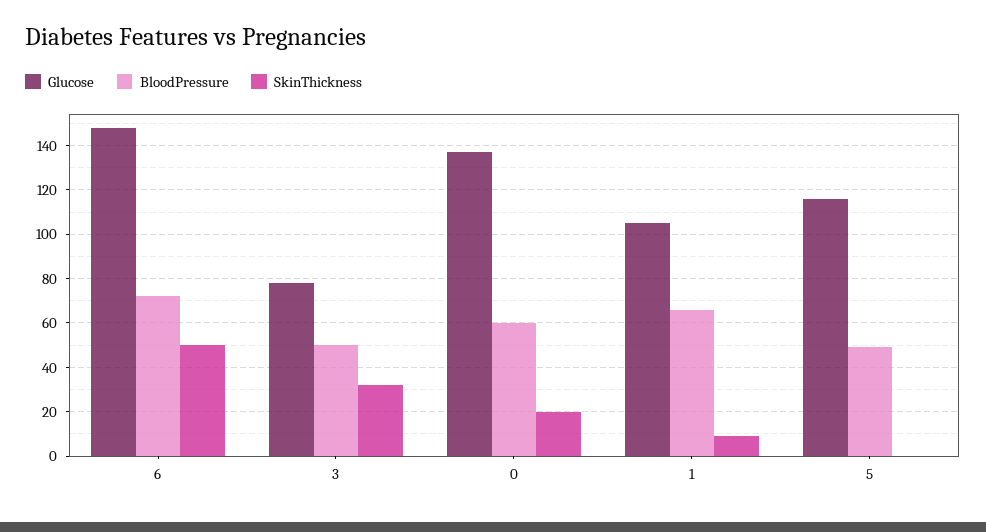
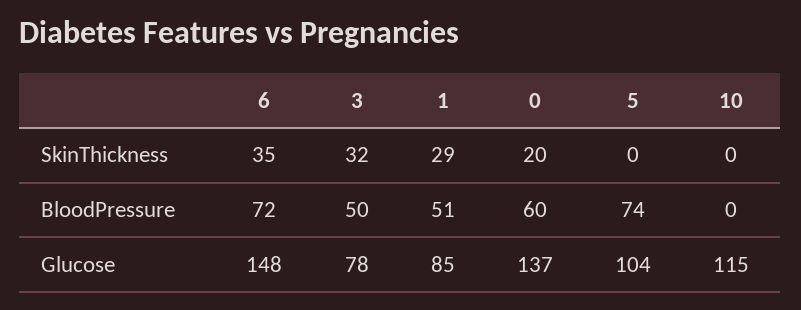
SkinThickness, 6: 50 -> 35
Glucose, 1: 105 -> 85
BloodPressure, 1: 65 -> 51
SkinThickness, 1: 10 -> 29
Glucose, 5: 115 -> 104
BloodPressure, 5: 50 -> 74
SkinThickness, 10: none -> 0
BloodPressure, 10: none -> 0
Glucose, 10: none -> 115

